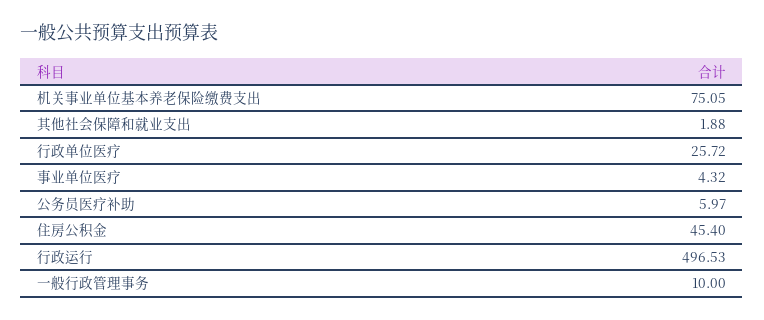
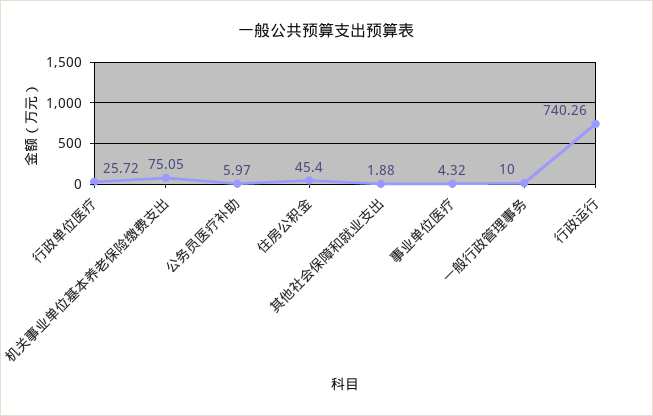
行政运行: 496.53 -> 740.26

